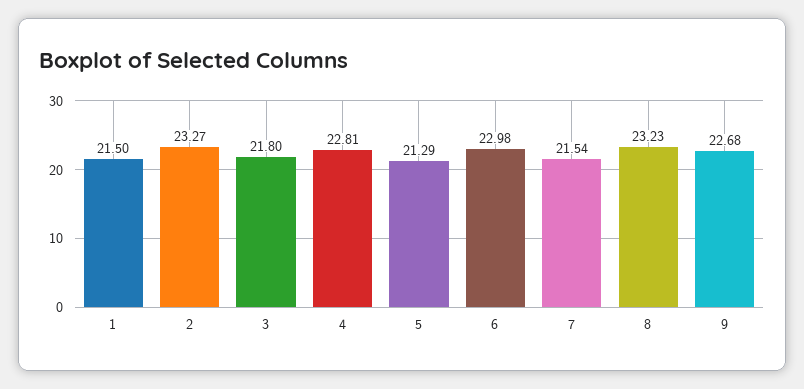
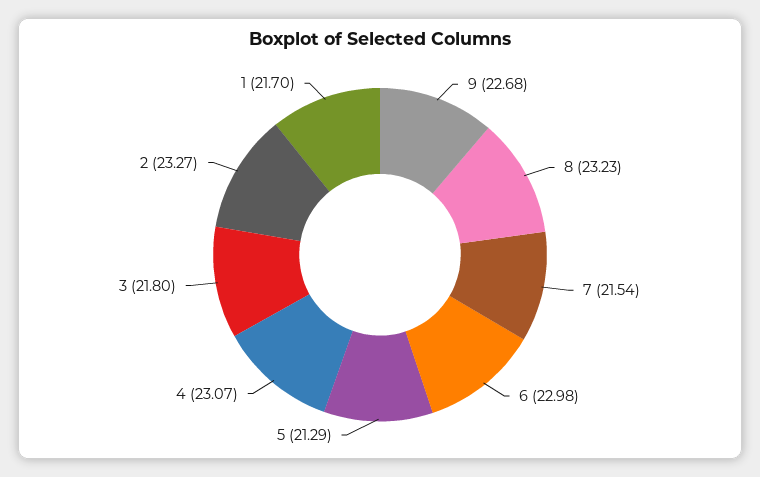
1: 21.5 -> 21.7
4: 22.81 -> 23.07

